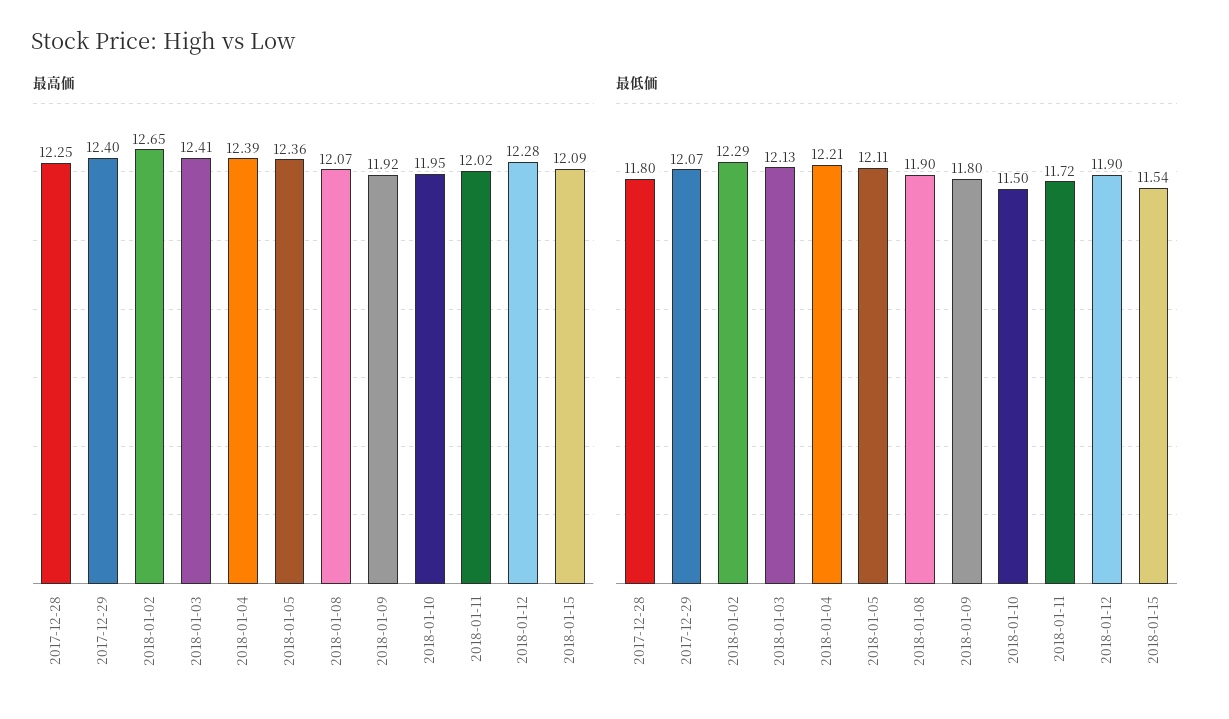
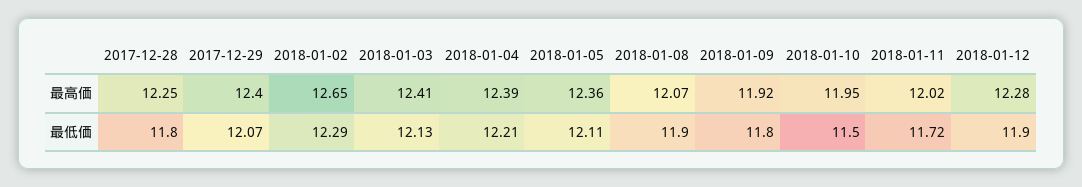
最高価, 2018-01-15: 12.09 -> none
最低価, 2018-01-15: 11.54 -> none

